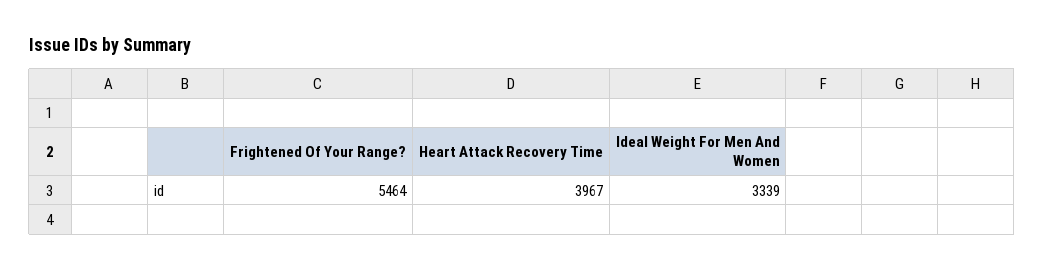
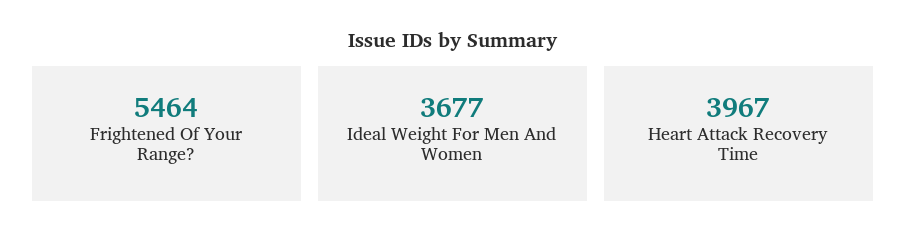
Ideal Weight For Men And Women: 3339 -> 3677

